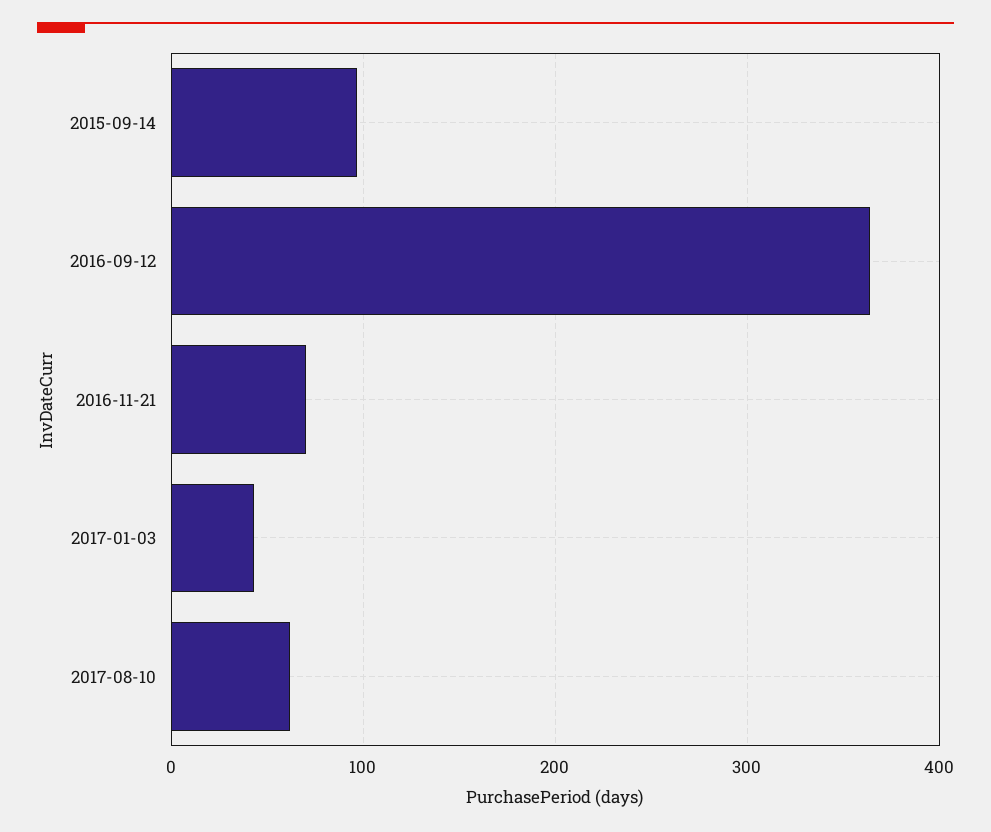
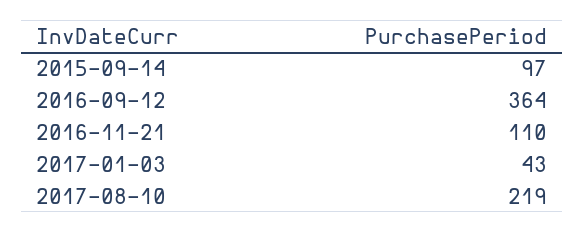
2016-11-21: 70 -> 110
2017-08-10: 60 -> 219

